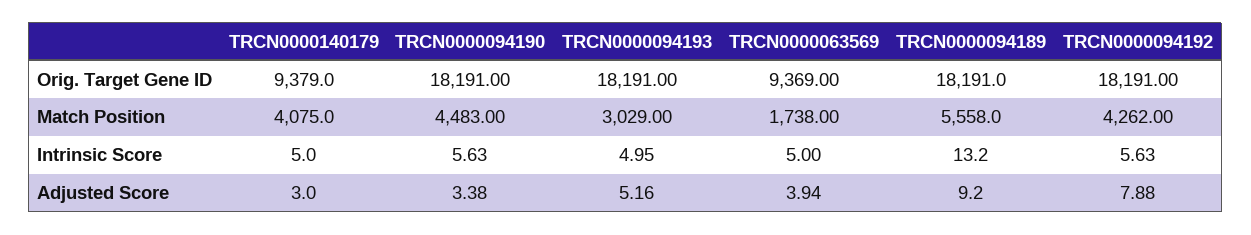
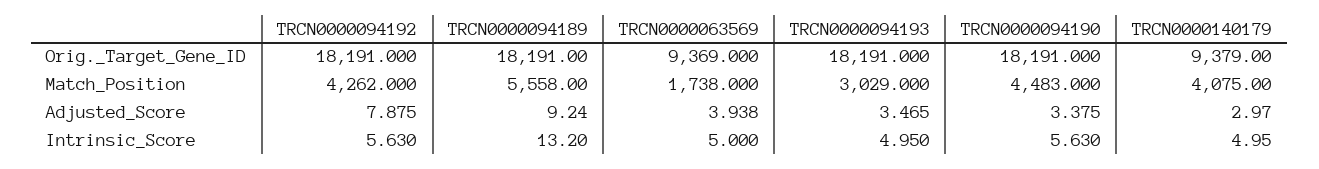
TRCN0000094193, Adjusted Score: 5.16 -> 3.465

